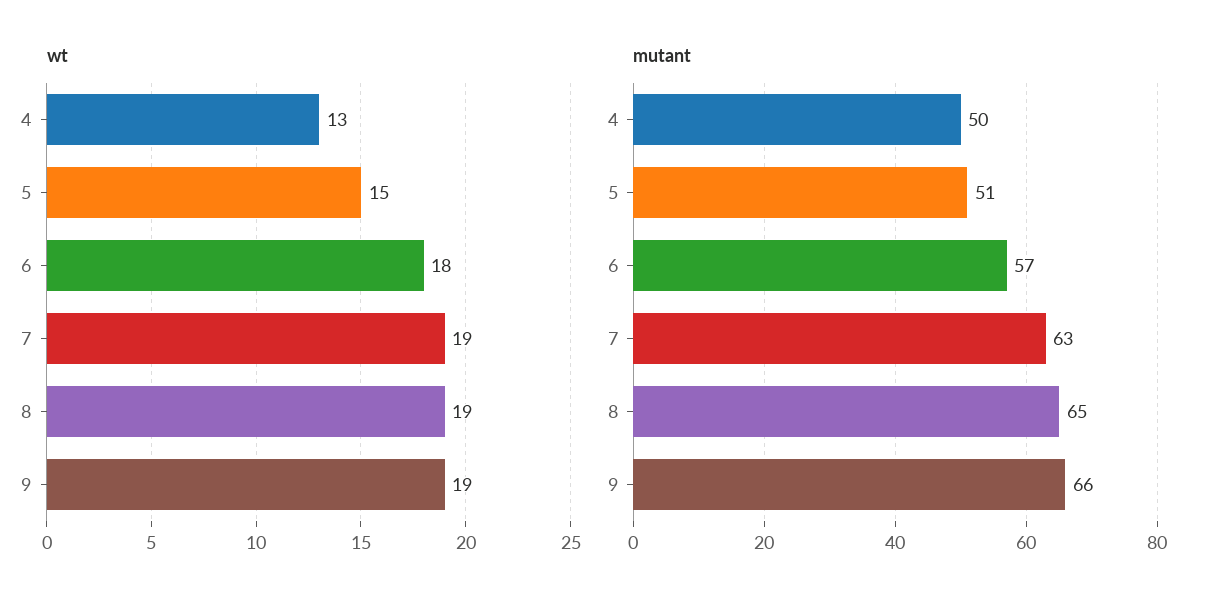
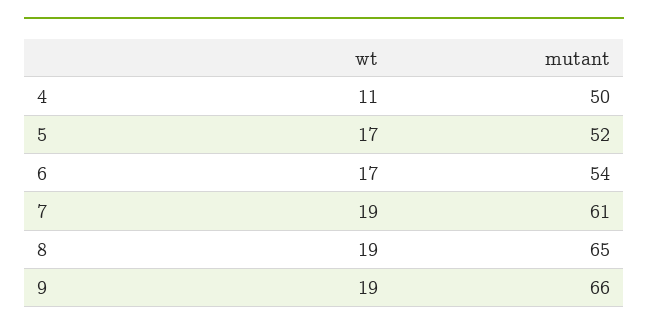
wt, 4: 13 -> 11
wt, 5: 15 -> 17
wt, 6: 18 -> 17
mutant, 5: 51 -> 52
mutant, 6: 57 -> 54
mutant, 7: 63 -> 61

